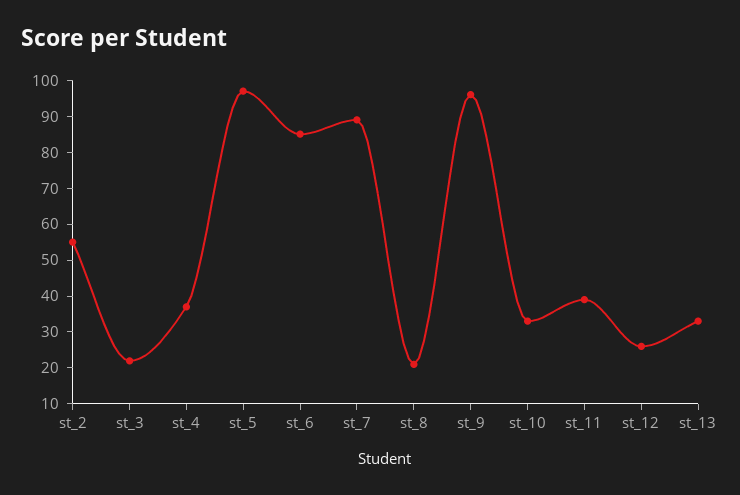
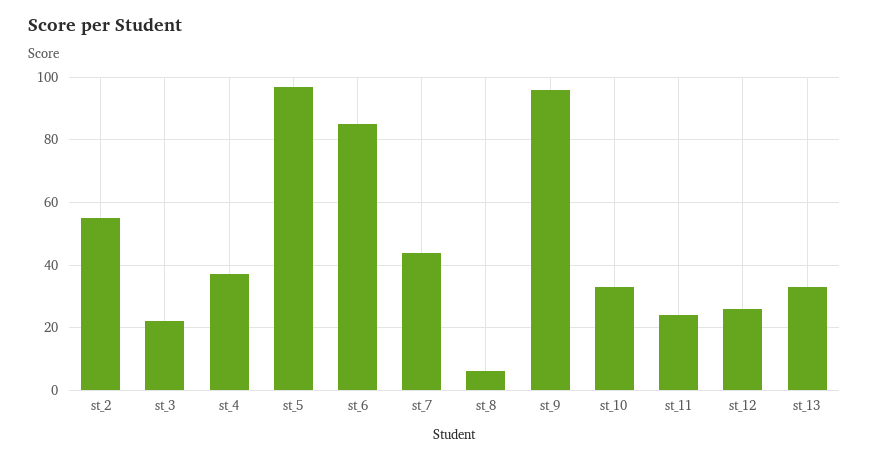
st_7: 90 -> 45
st_8: 20 -> 5
st_11: 40 -> 25

